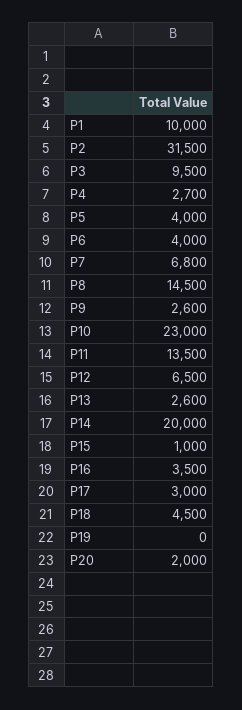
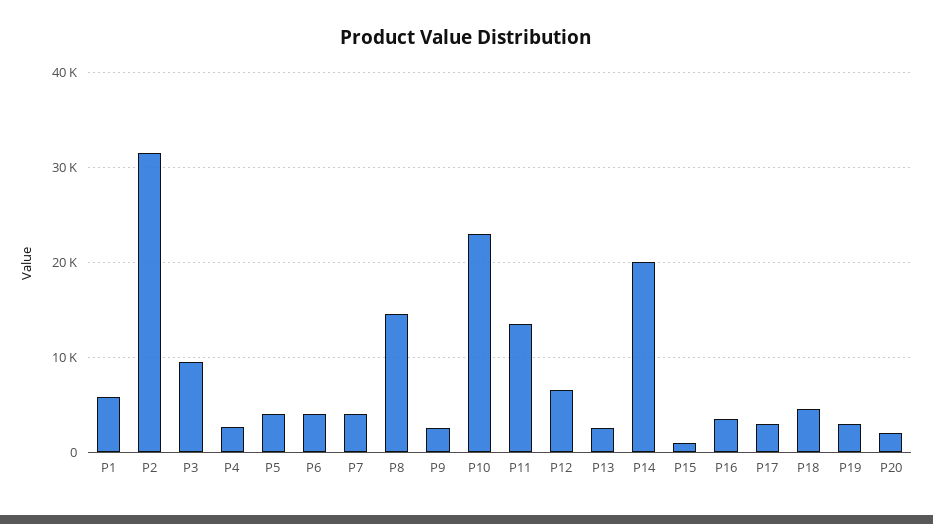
P1: 10000 -> 6000
P7: 6800 -> 4000
P19: 0 -> 3000

